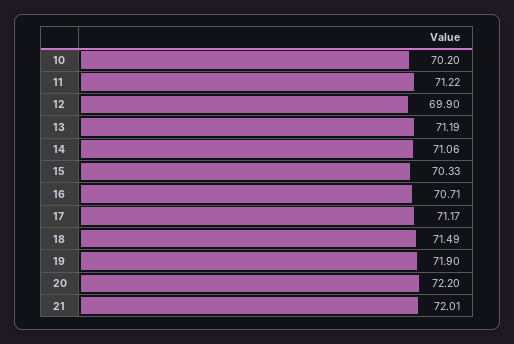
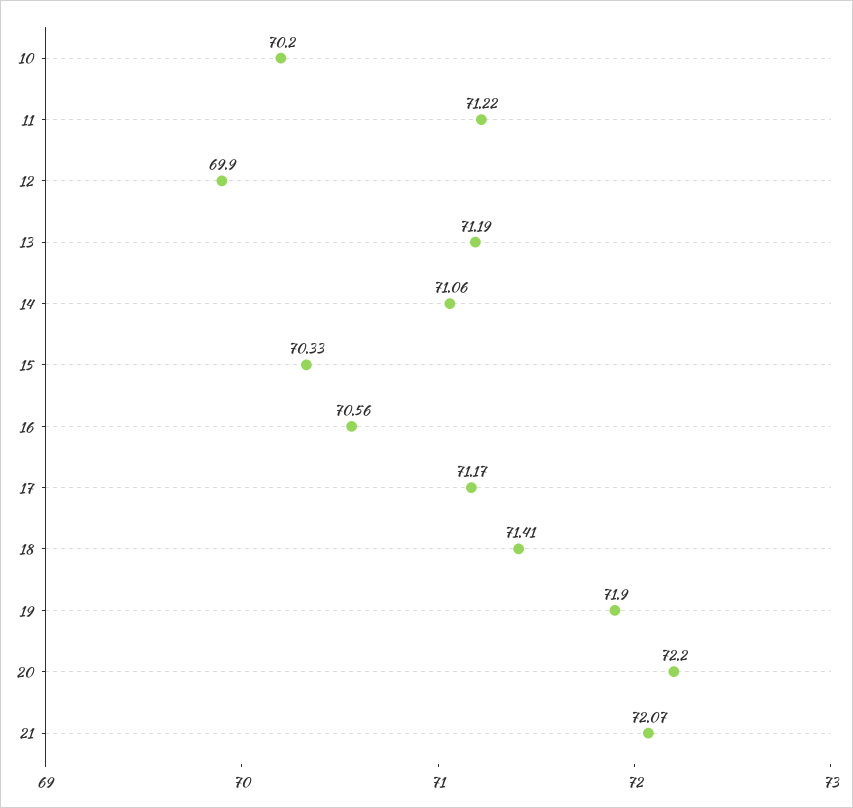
16: 70.71 -> 70.56
18: 71.49 -> 71.41
21: 72.01 -> 72.07

